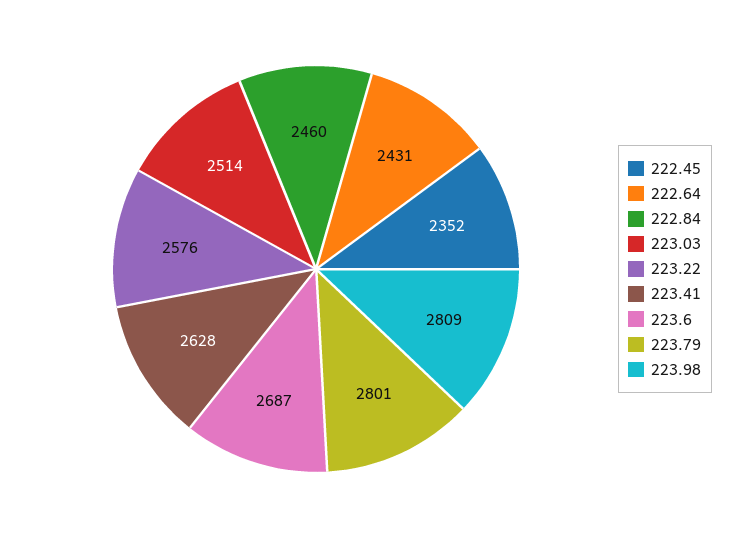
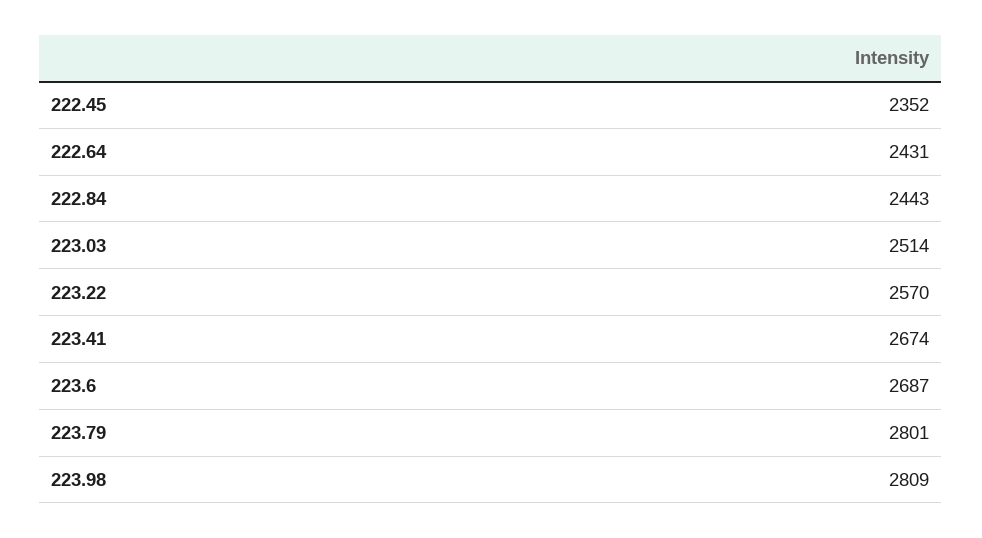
222.84: 2460 -> 2443
223.22: 2576 -> 2570
223.41: 2628 -> 2674

